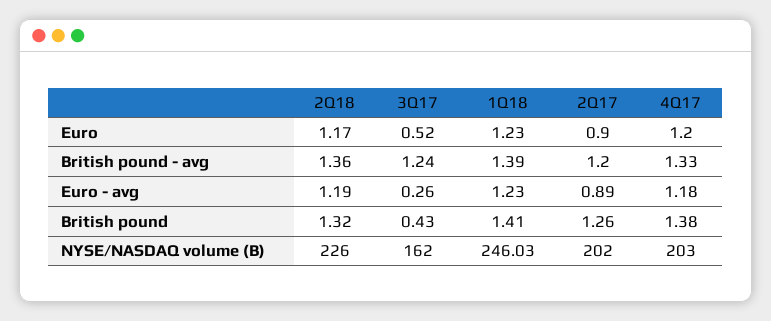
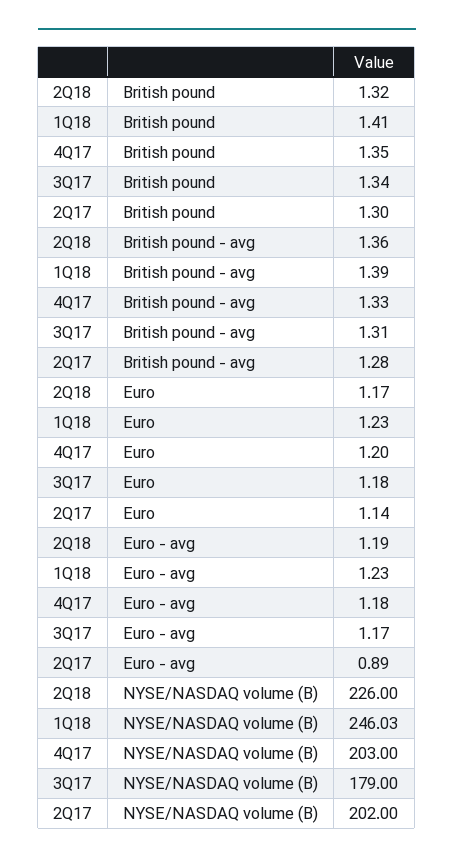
3Q17, Euro: 0.52 -> 1.18
2Q17, Euro: 0.9 -> 1.14
3Q17, British pound - avg: 1.24 -> 1.31
2Q17, British pound - avg: 1.2 -> 1.28
3Q17, Euro - avg: 0.26 -> 1.17
3Q17, British pound: 0.43 -> 1.34
2Q17, British pound: 1.26 -> 1.3
4Q17, British pound: 1.38 -> 1.35
3Q17, NYSE/NASDAQ volume (B): 162 -> 179

